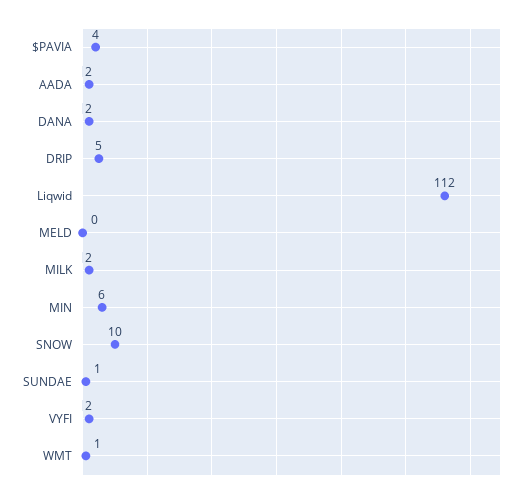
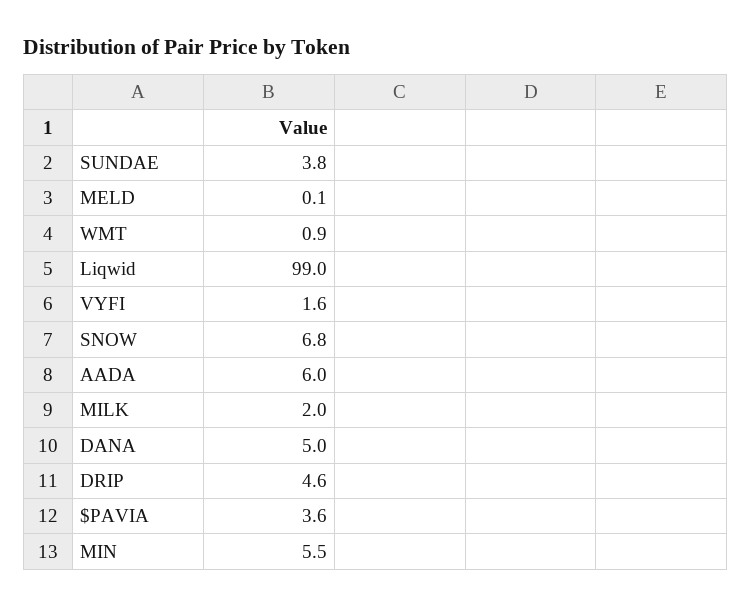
AADA: 2 -> 6
DANA: 2 -> 5
Liqwid: 112 -> 99
SNOW: 10 -> 6.8
SUNDAE: 1 -> 3.8

